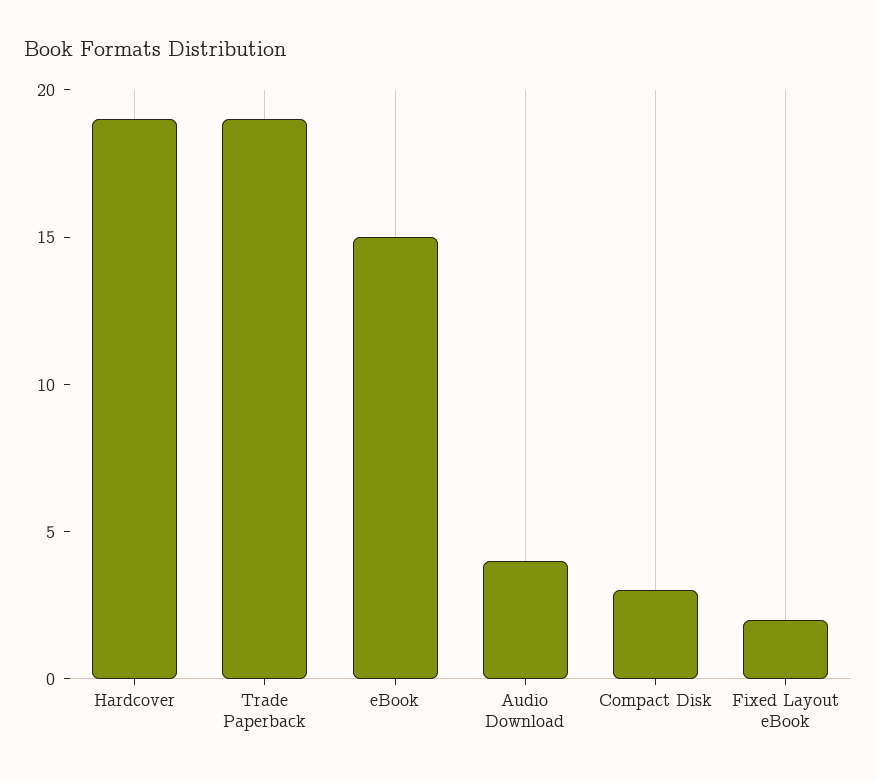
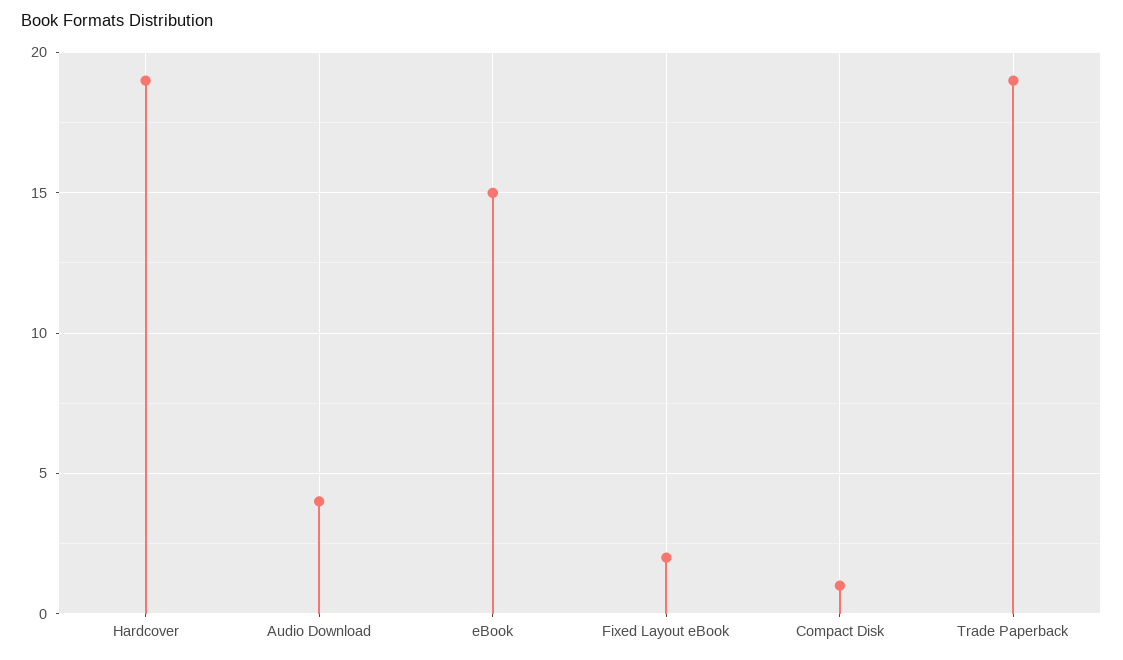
Compact Disk: 3 -> 1

